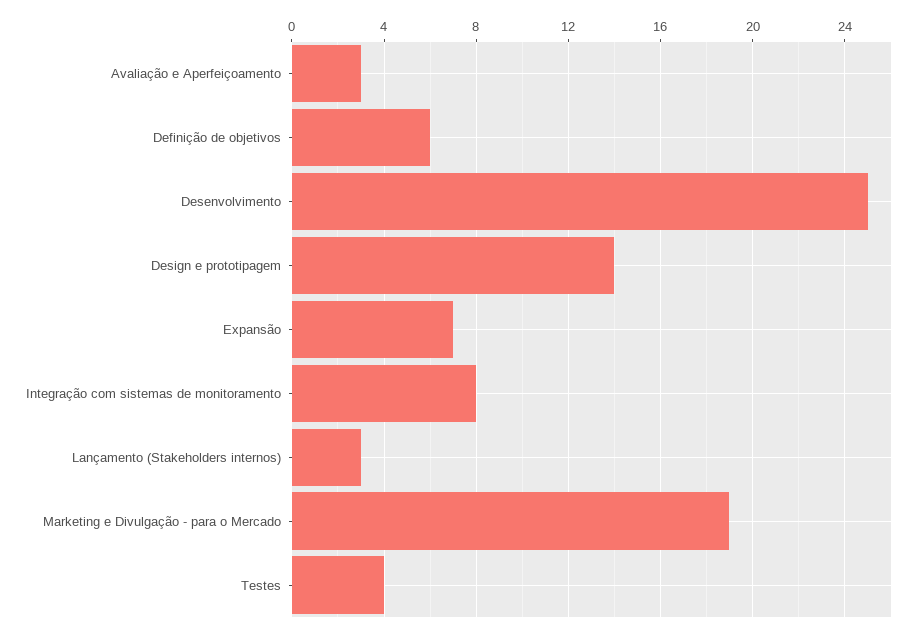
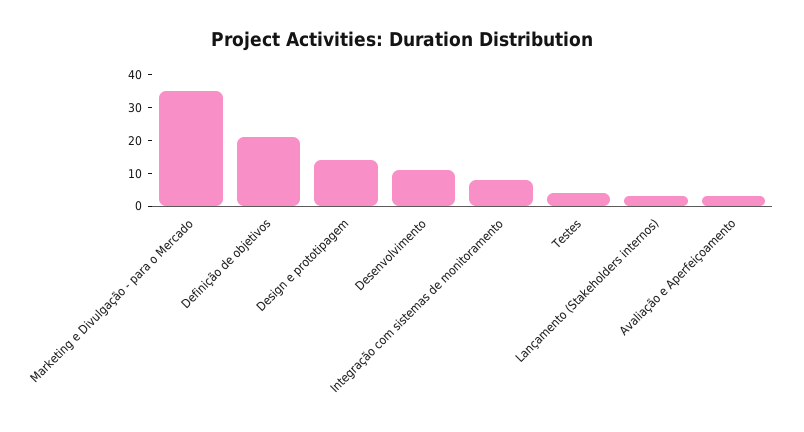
Definição de objetivos: 6 -> 20
Desenvolvimento: 25 -> 10
Expansão: 7 -> none
Marketing e Divulgação - para o Mercado: 19 -> 35

